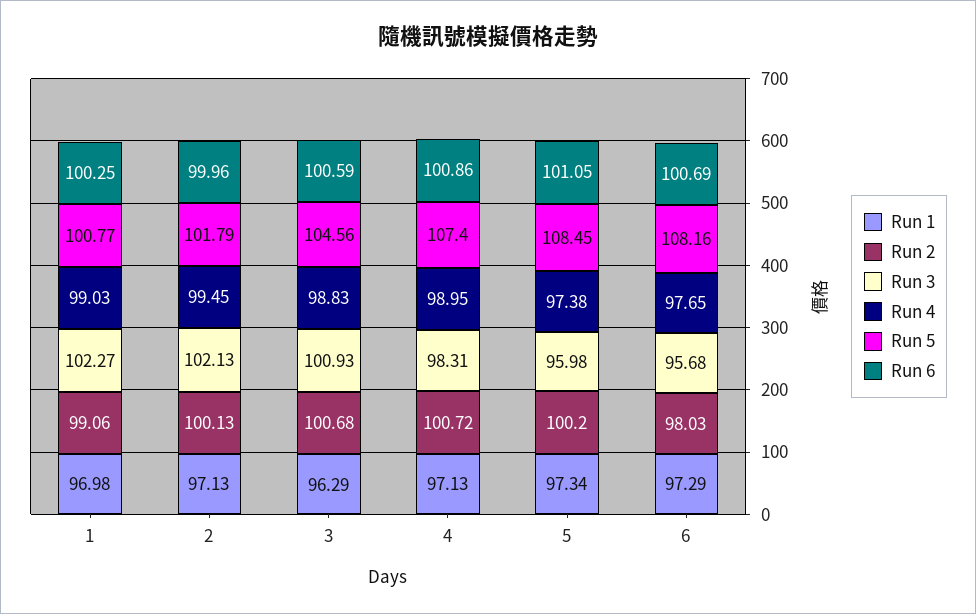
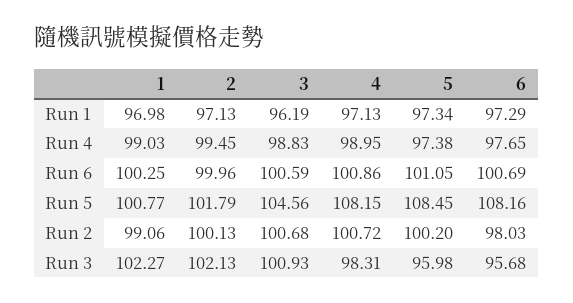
Run 1, 3: 96.29 -> 96.19
Run 5, 4: 107.4 -> 108.15

